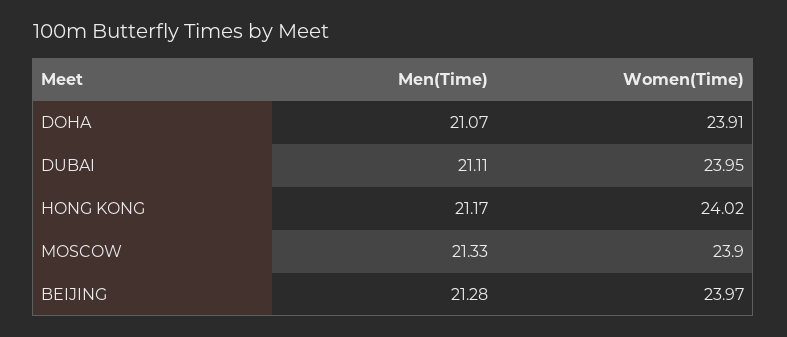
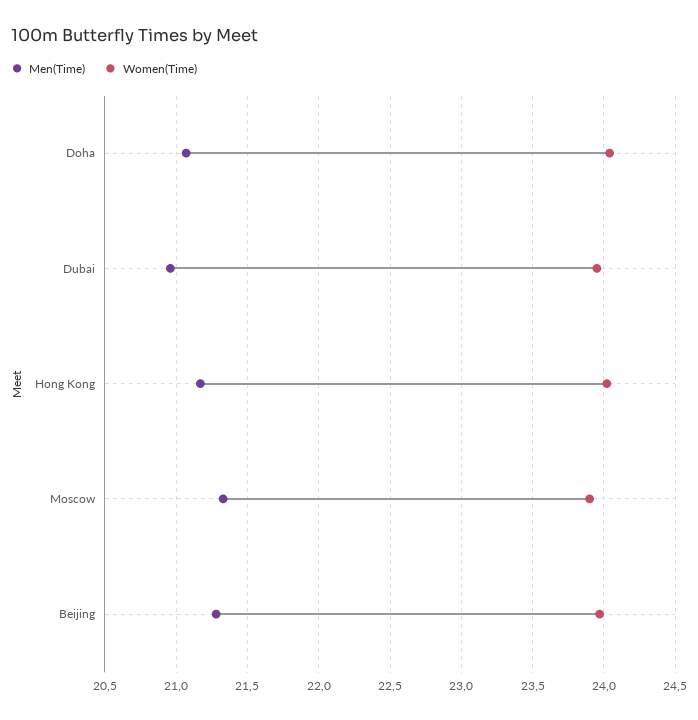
Women(Time), DOHA: 23.91 -> 24.05
Men(Time), DUBAI: 21.11 -> 20.95

